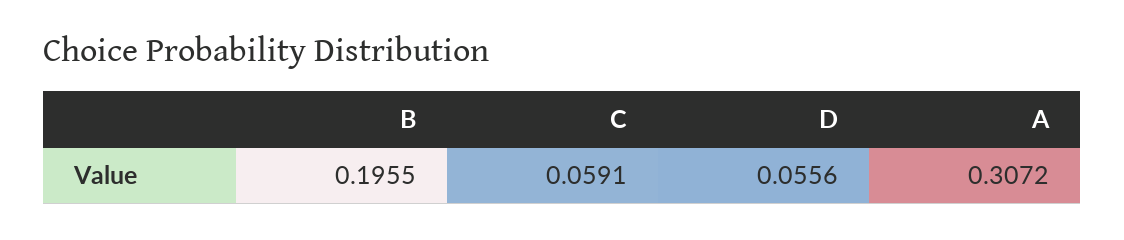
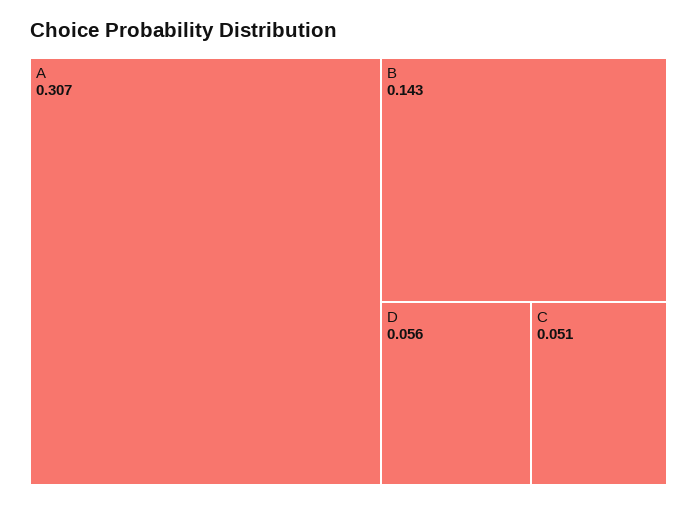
B: 0.1955 -> 0.143
C: 0.0591 -> 0.051

